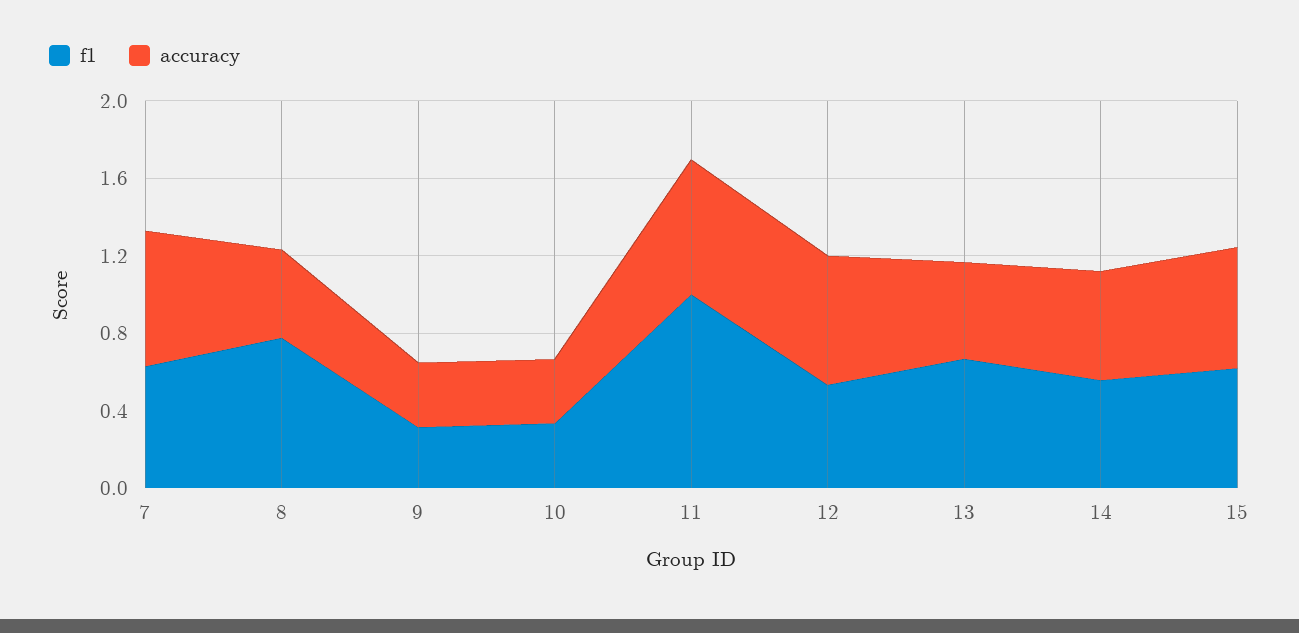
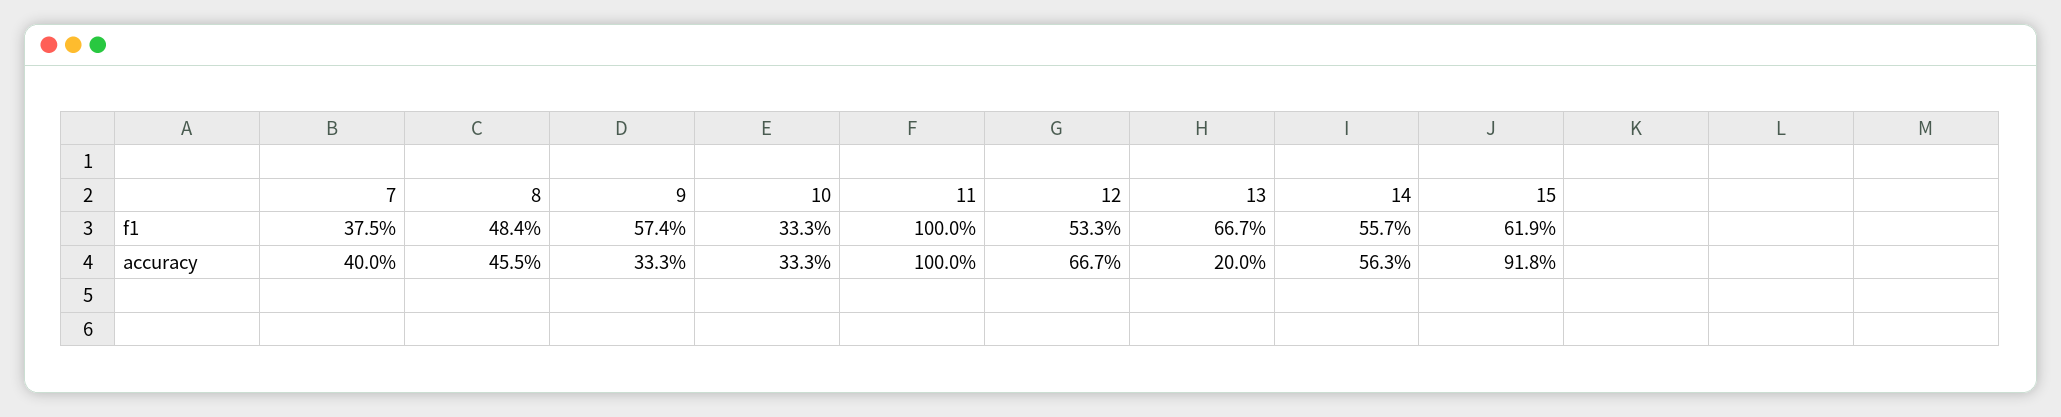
f1, 7: 0.6 -> 0.375
accuracy, 7: 0.7 -> 0.4
f1, 8: 0.8 -> 0.484
f1, 9: 0.3 -> 0.574
accuracy, 11: 0.7 -> 1
accuracy, 13: 0.5 -> 0.2
accuracy, 15: 0.6 -> 0.918

